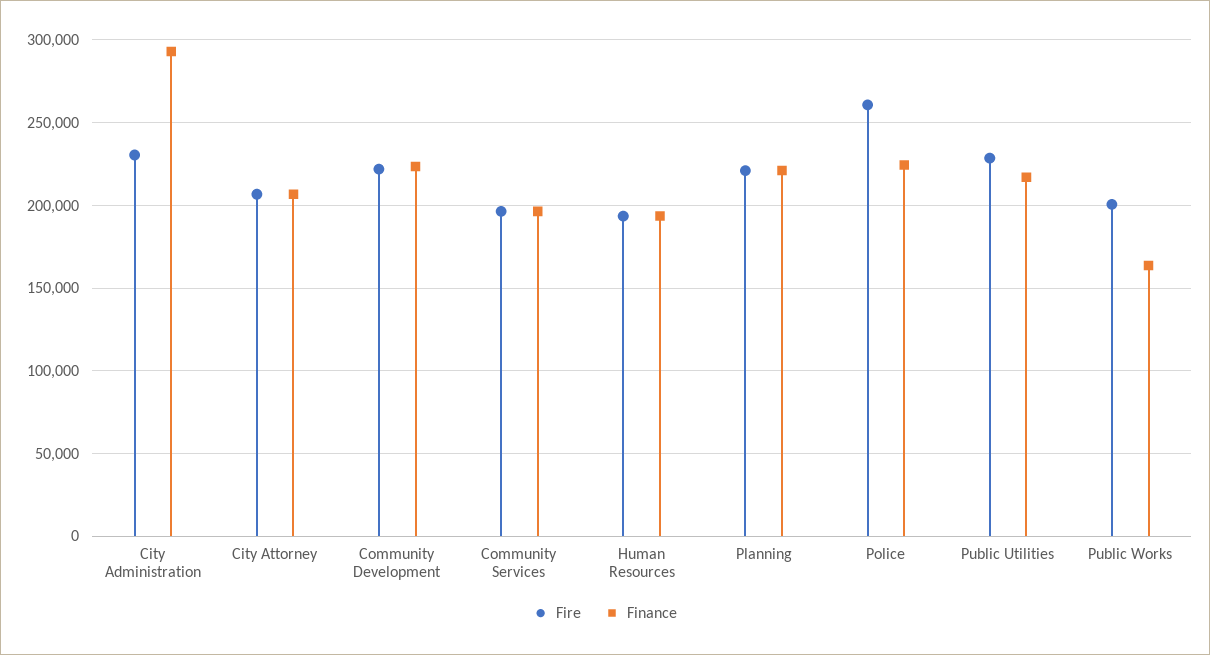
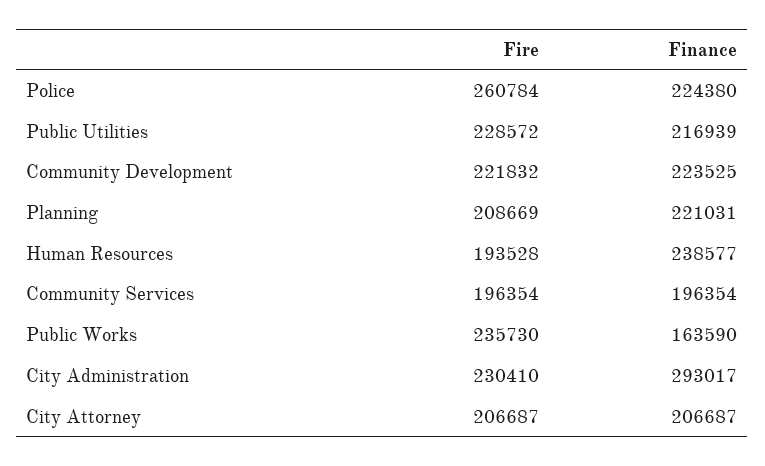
Finance, Human Resources: 195000 -> 238577
Fire, Planning: 220000 -> 208669
Fire, Public Works: 200000 -> 235730

